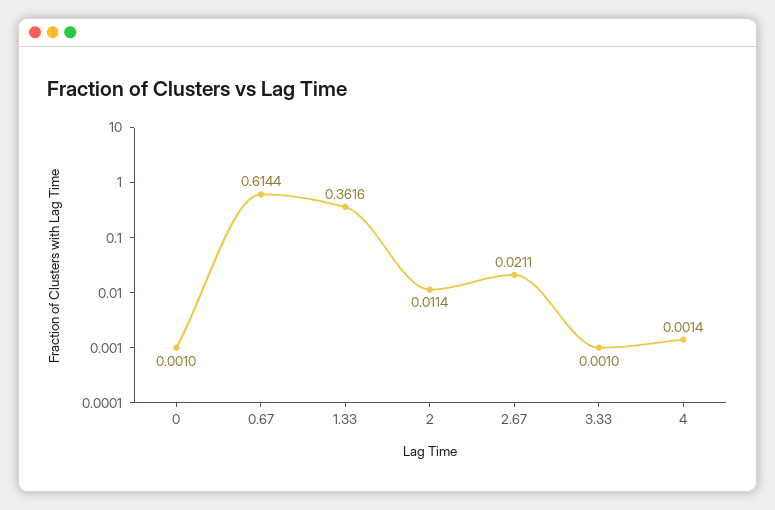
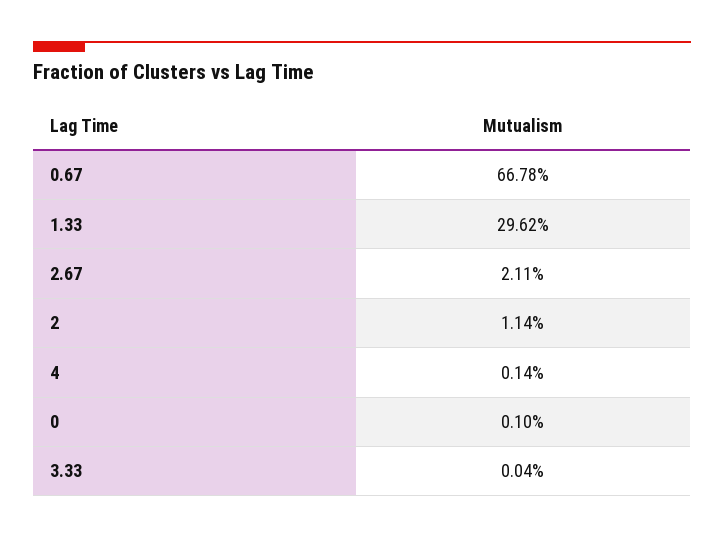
0.67: 0.6144 -> 0.6678
1.33: 0.3616 -> 0.2962
3.33: 0.001 -> 0.0004

